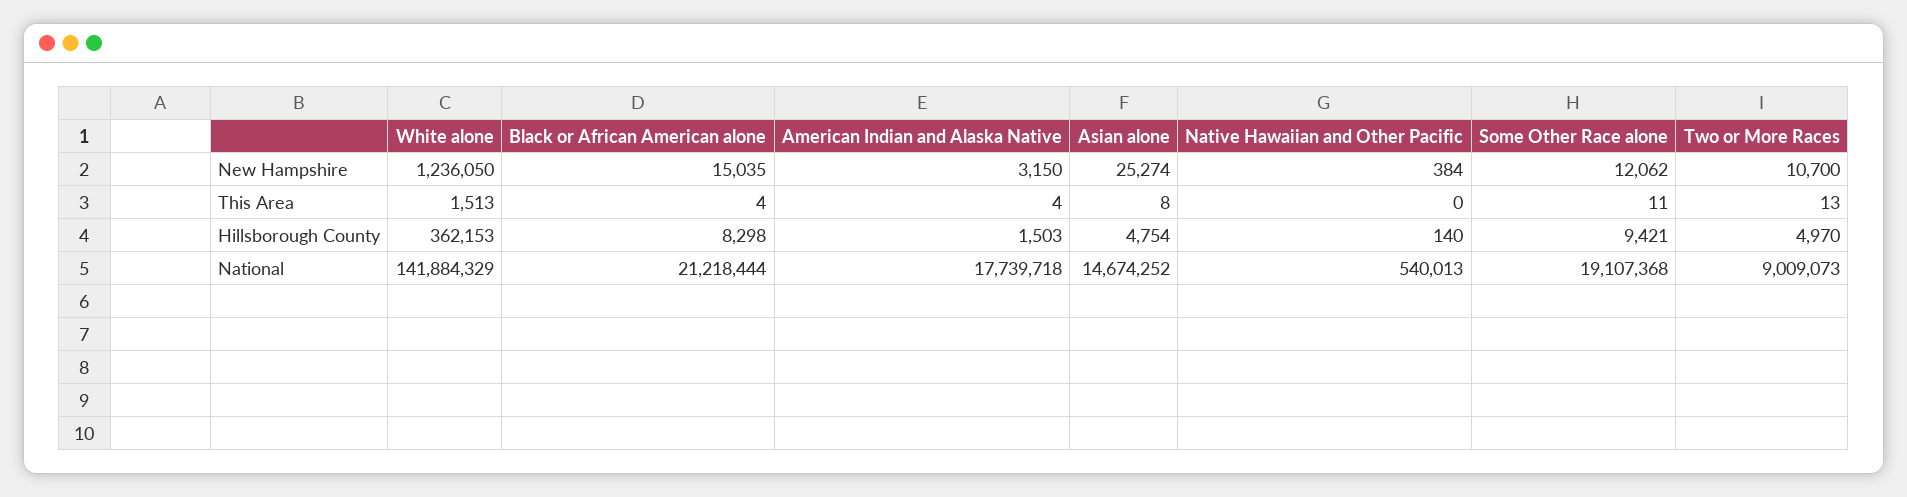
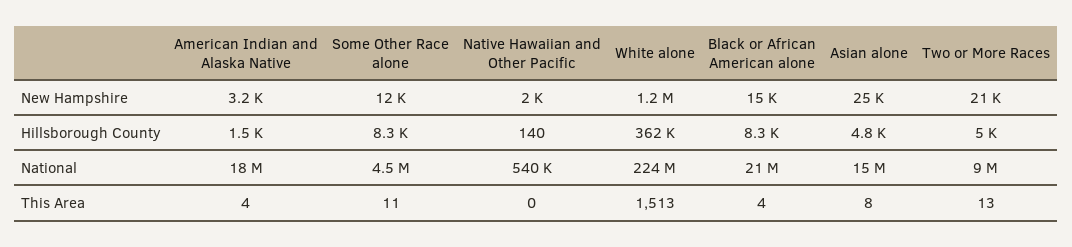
Native Hawaiian and Other Pacific, New Hampshire: 384 -> 2000
Two or More Races, New Hampshire: 10700 -> 21000
Some Other Race alone, Hillsborough County: 9421 -> 8300
White alone, National: 141884329 -> 224000000
Some Other Race alone, National: 19107368 -> 4500000

